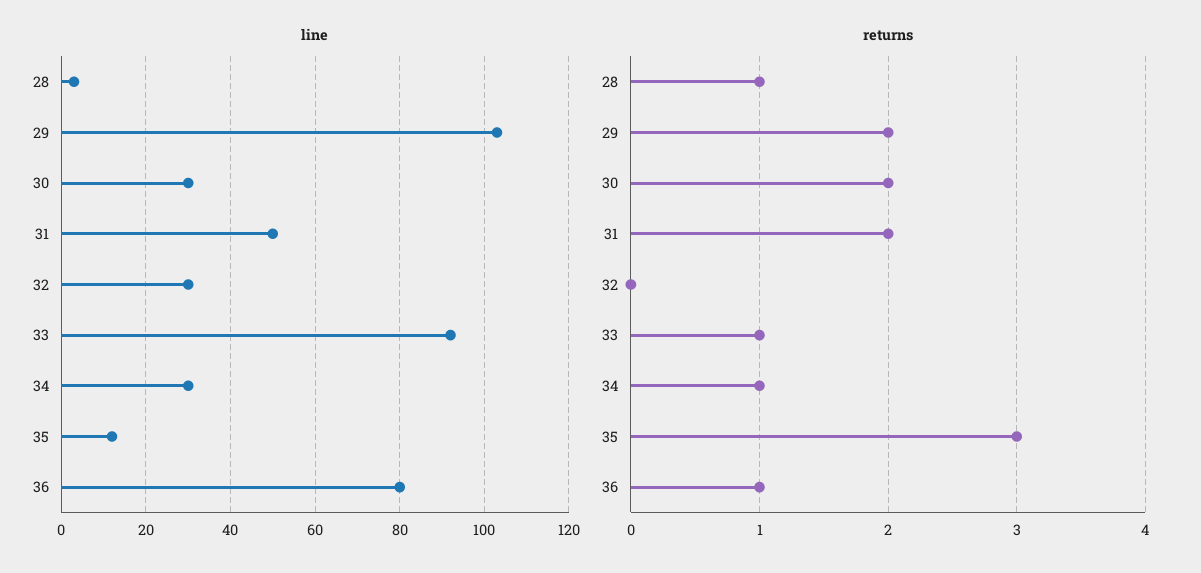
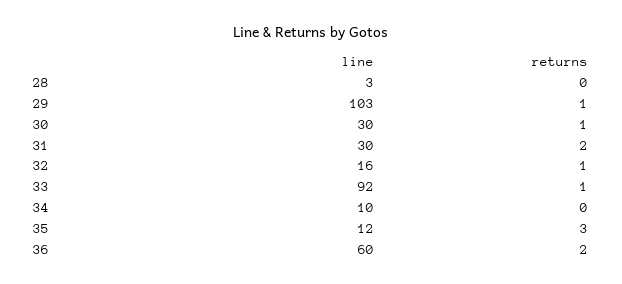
line, 31: 50 -> 30
line, 32: 30 -> 16
line, 34: 30 -> 10
line, 36: 80 -> 60
returns, 28: 1 -> 0
returns, 29: 2 -> 1
returns, 30: 2 -> 1
returns, 32: 0 -> 1
returns, 34: 1 -> 0
returns, 36: 1 -> 2

